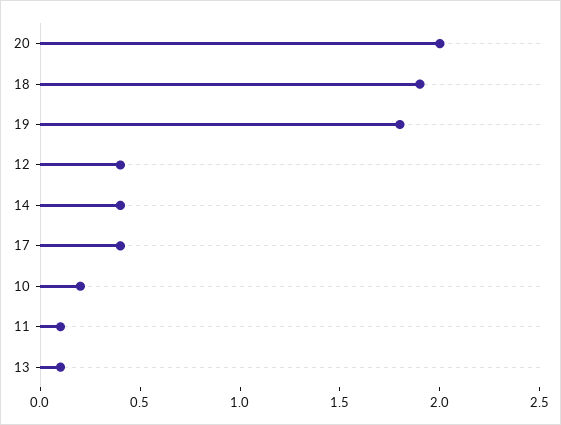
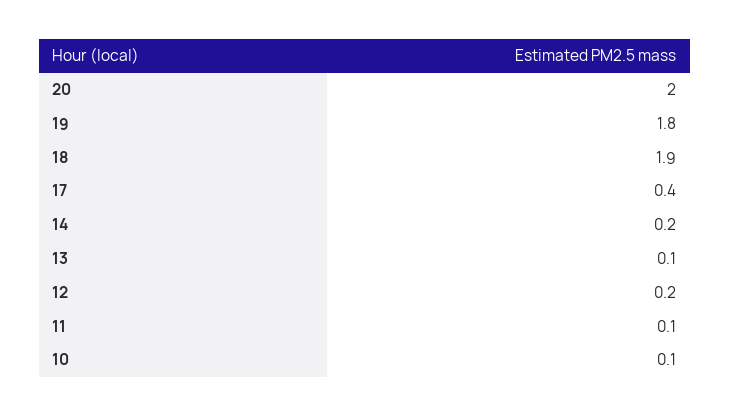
12: 0.4 -> 0.2
14: 0.4 -> 0.2
10: 0.2 -> 0.1

